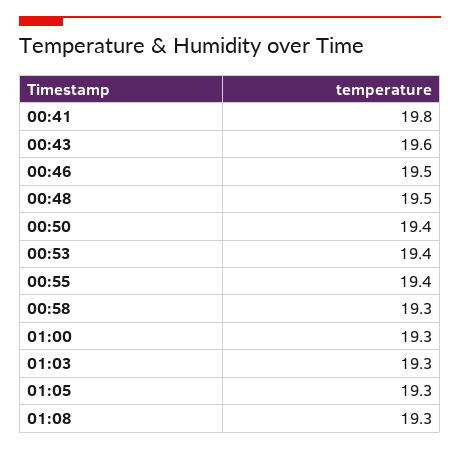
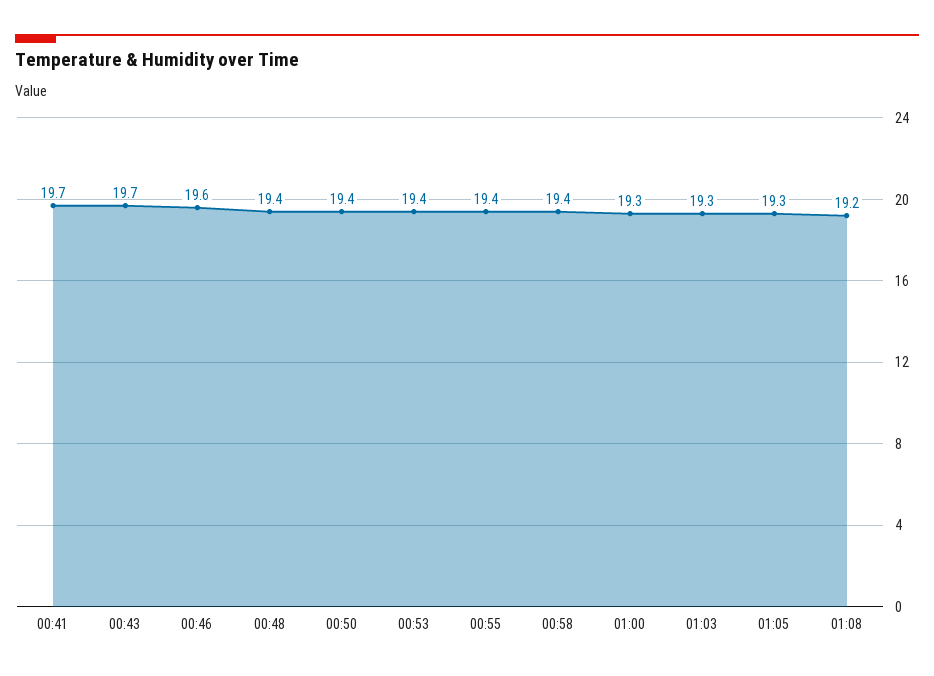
00:41: 19.8 -> 19.7
00:43: 19.6 -> 19.7
00:46: 19.5 -> 19.6
00:48: 19.5 -> 19.4
00:58: 19.3 -> 19.4
01:08: 19.3 -> 19.2

